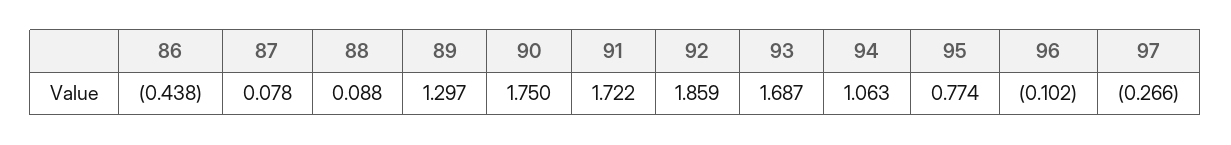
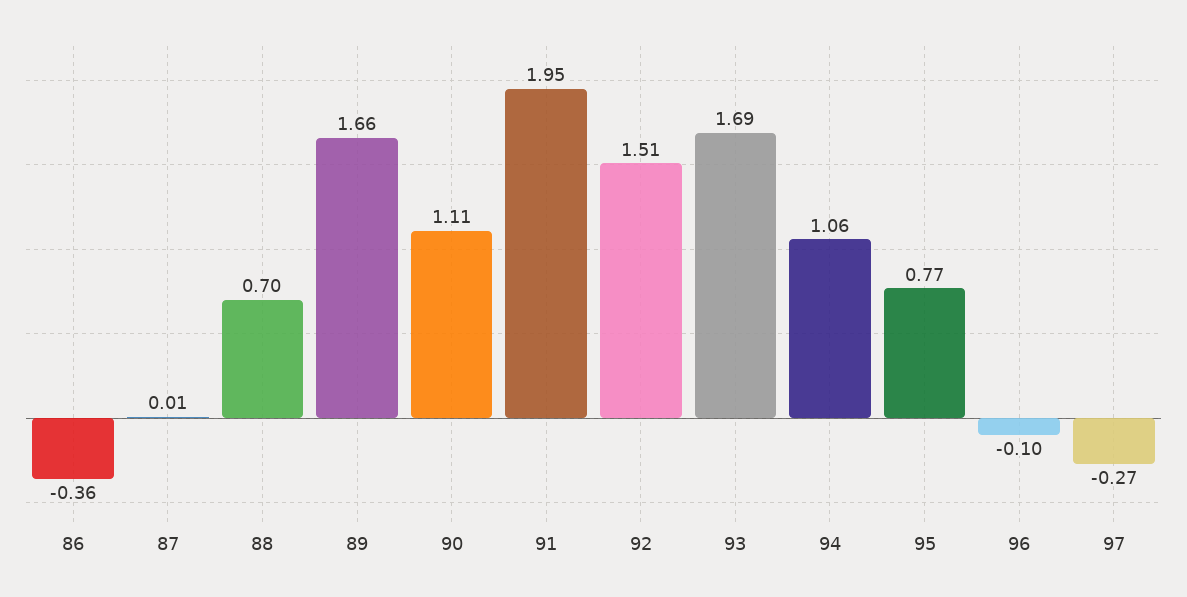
86: -0.438 -> -0.36
87: 0.078 -> 0.01
88: 0.088 -> 0.7
89: 1.297 -> 1.66
90: 1.75 -> 1.11
91: 1.722 -> 1.95
92: 1.859 -> 1.51

